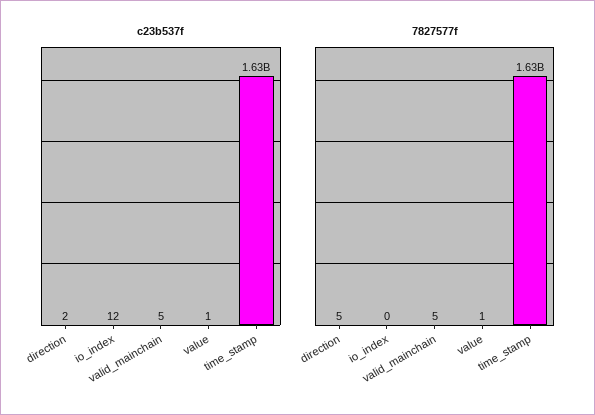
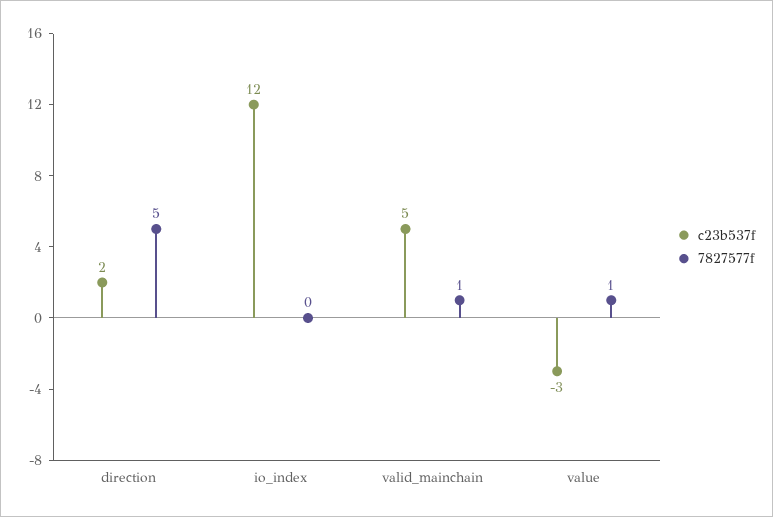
c23b537f, value: 1 -> -3
c23b537f, time_stamp: 1630000000 -> none
7827577f, valid_mainchain: 5 -> 1
7827577f, time_stamp: 1630000000 -> none

